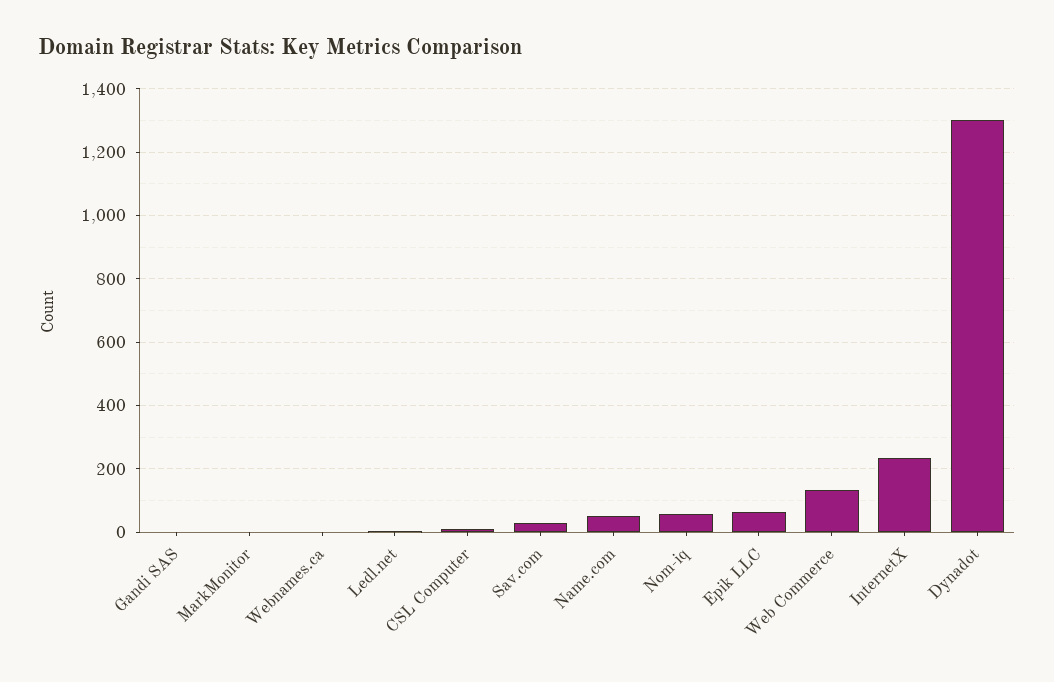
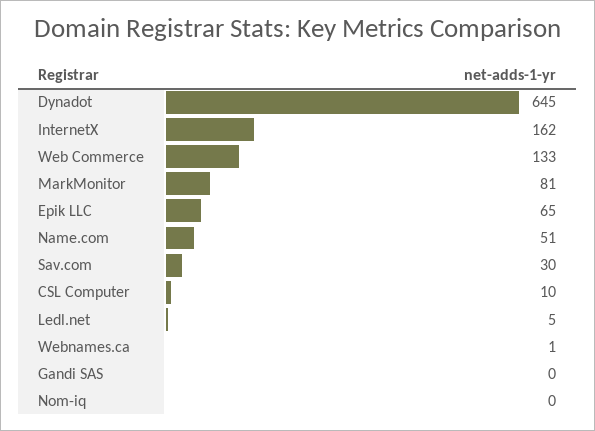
MarkMonitor: 0 -> 81
Nom-iq: 60 -> 0
InternetX: 240 -> 162
Dynadot: 1300 -> 645

